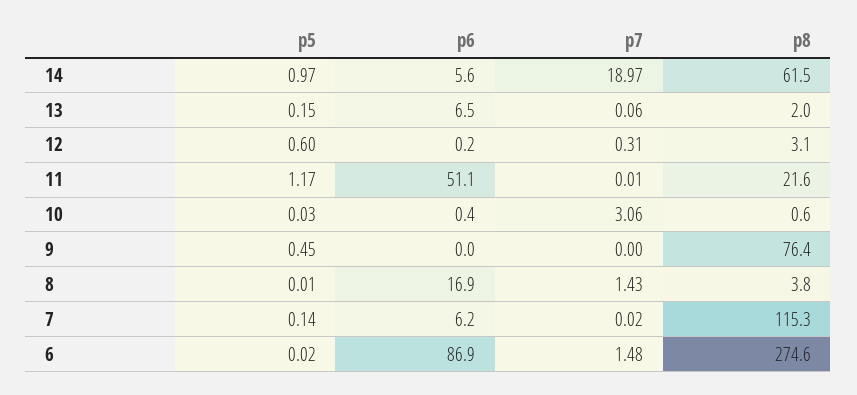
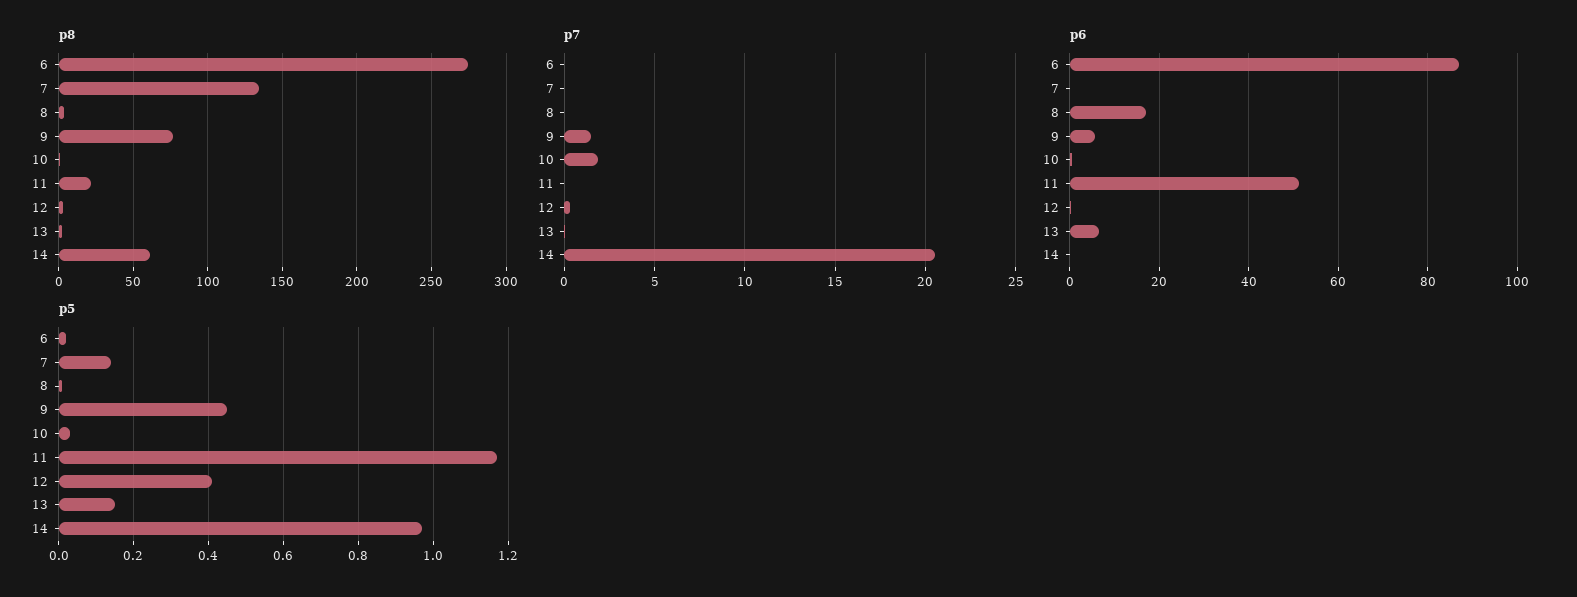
p6, 14: 5.6 -> 0
p7, 14: 18.97 -> 20.5
p5, 12: 0.6 -> 0.4
p7, 10: 3.06 -> 2
p6, 9: 0 -> 6
p7, 9: 0 -> 1.5
p7, 8: 1.43 -> 0
p6, 7: 6.2 -> 0
p8, 7: 115.3 -> 135
p7, 6: 1.48 -> 0

